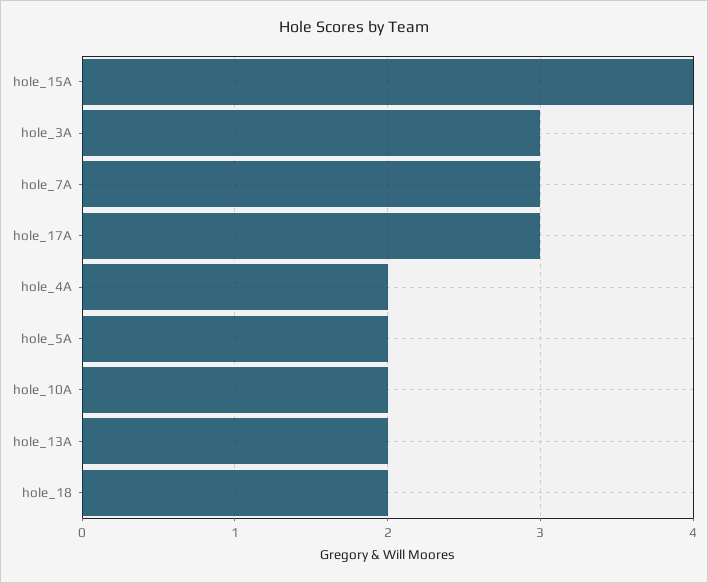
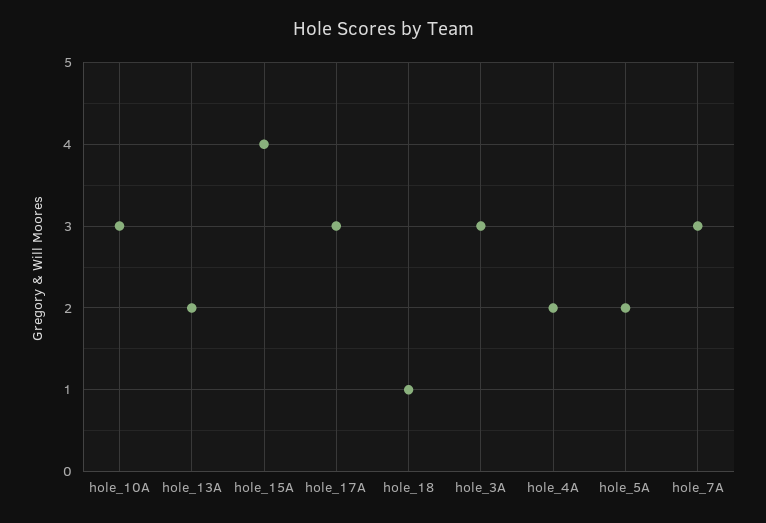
hole_10A: 2 -> 3
hole_18: 2 -> 1

